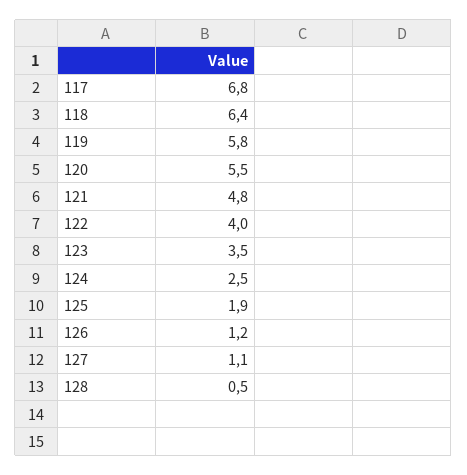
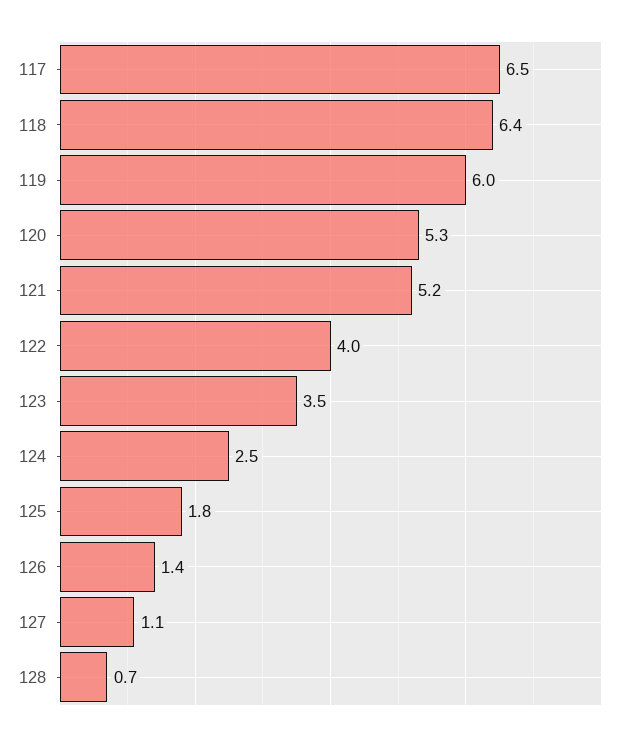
117: 6.8 -> 6.5
119: 5.8 -> 6
120: 5.5 -> 5.3
121: 4.8 -> 5.2
125: 1.9 -> 1.8
126: 1.2 -> 1.4
128: 0.5 -> 0.7

